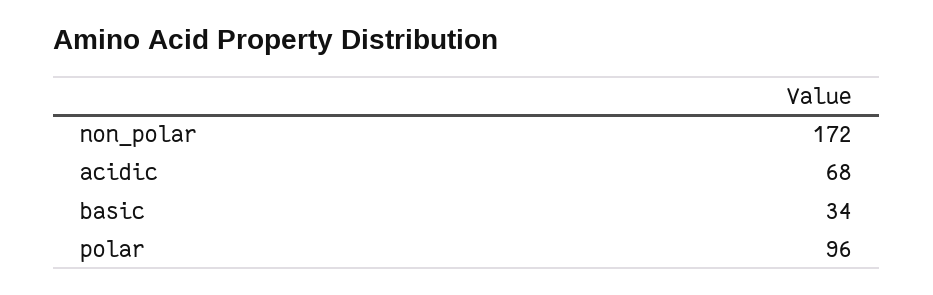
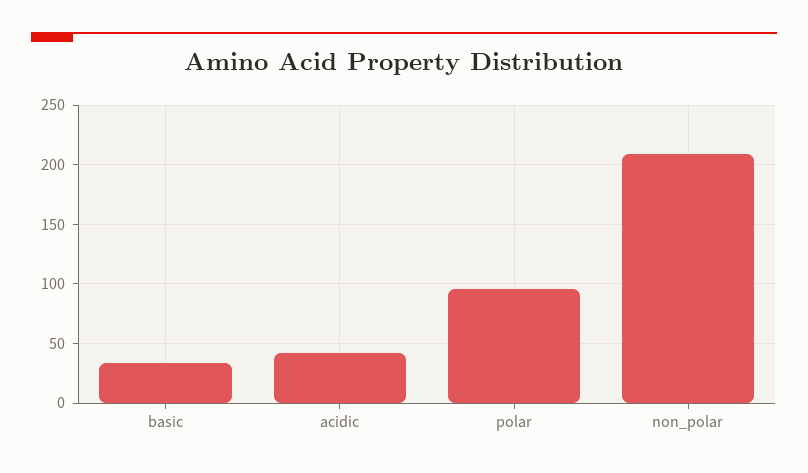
non_polar: 172 -> 210
acidic: 68 -> 40

